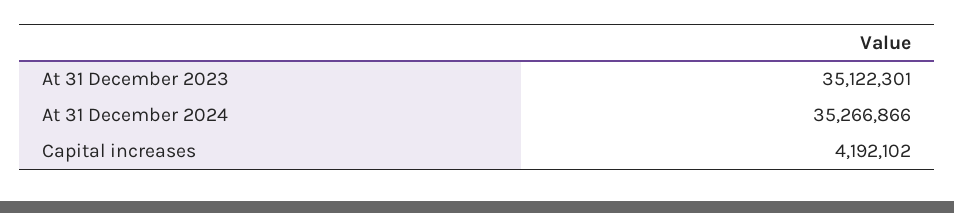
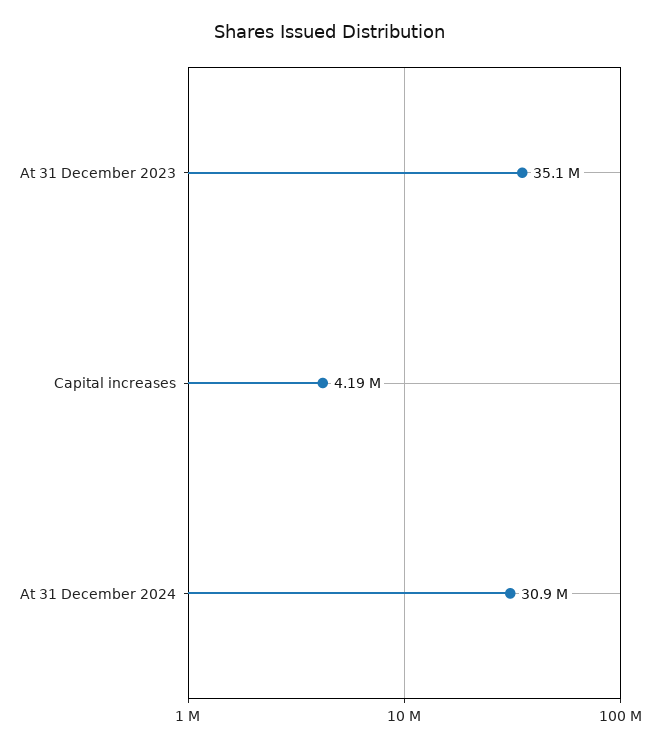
At 31 December 2024: 35266866 -> 30900000

